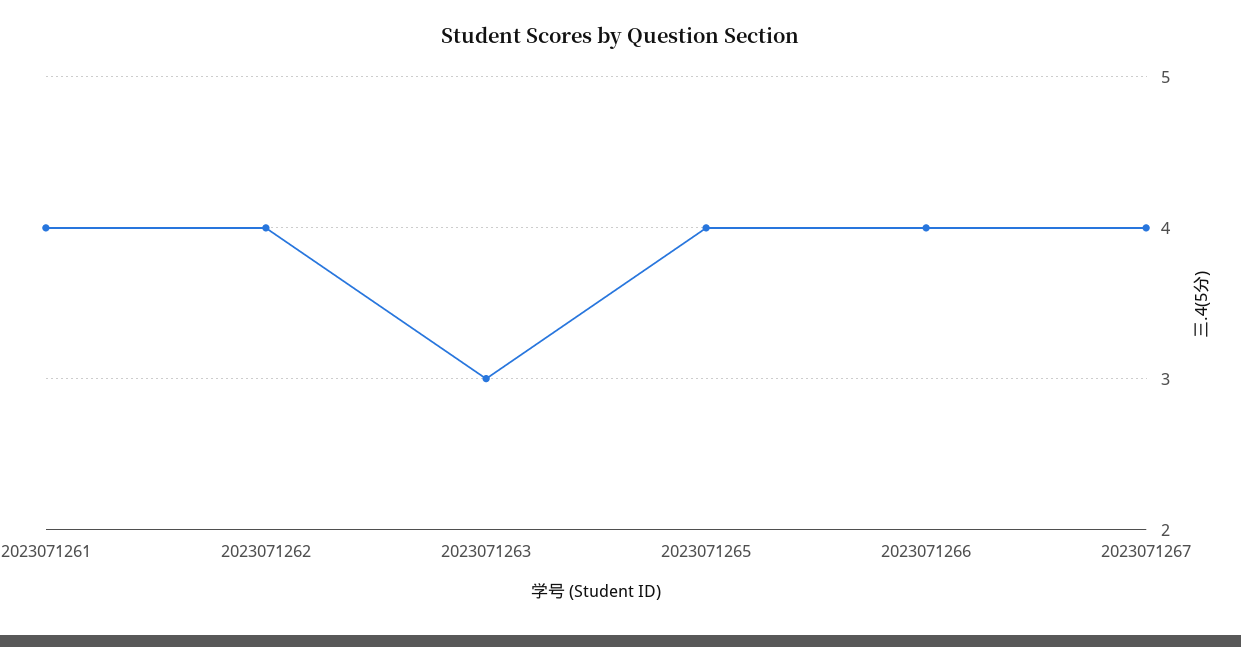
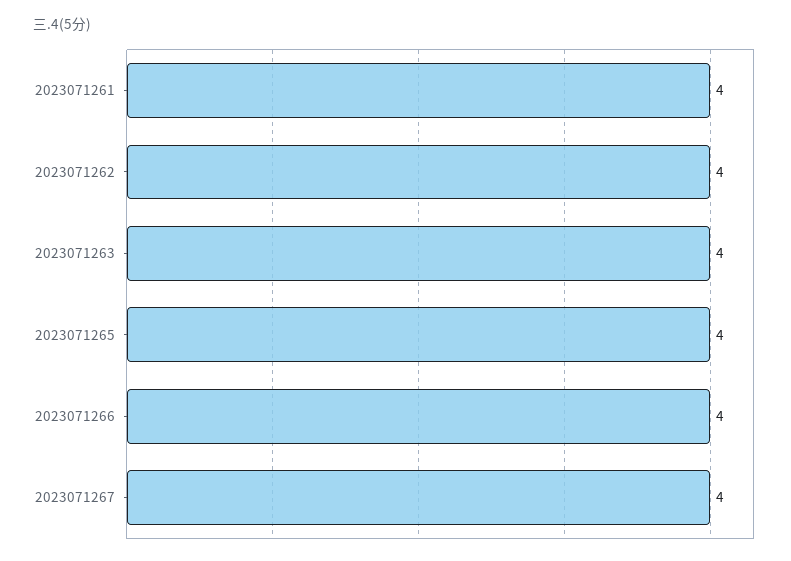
2023071263: 3 -> 4

